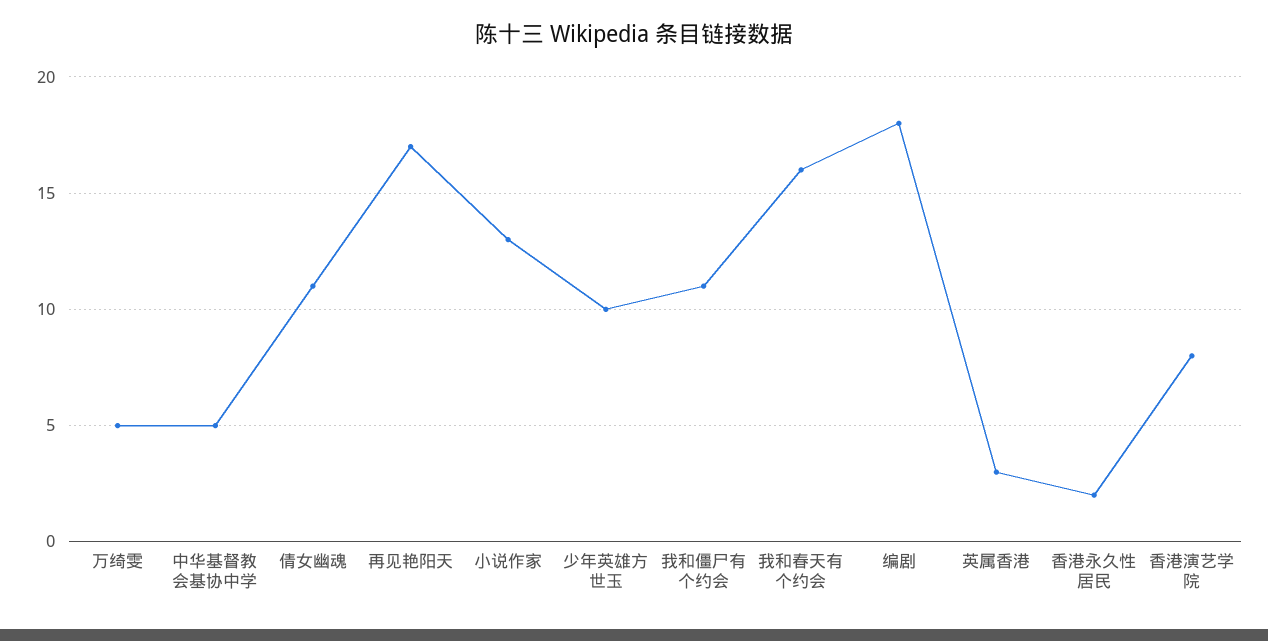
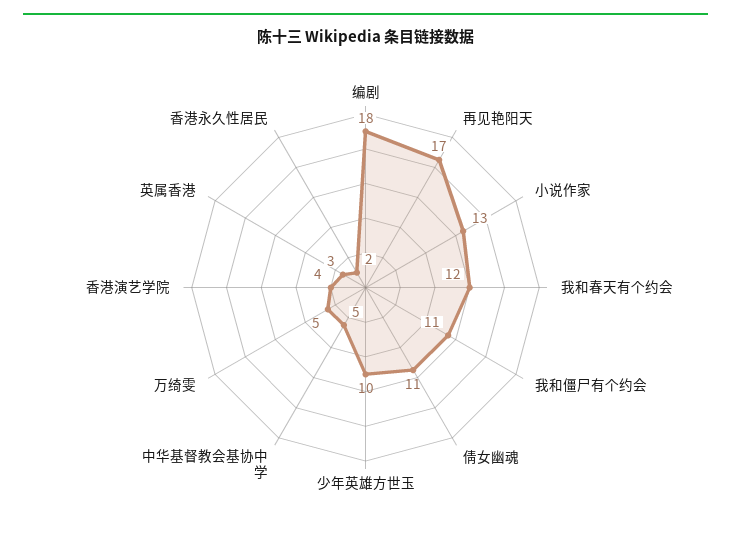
我和春天有个约会: 16 -> 12
香港演艺学院: 8 -> 4

